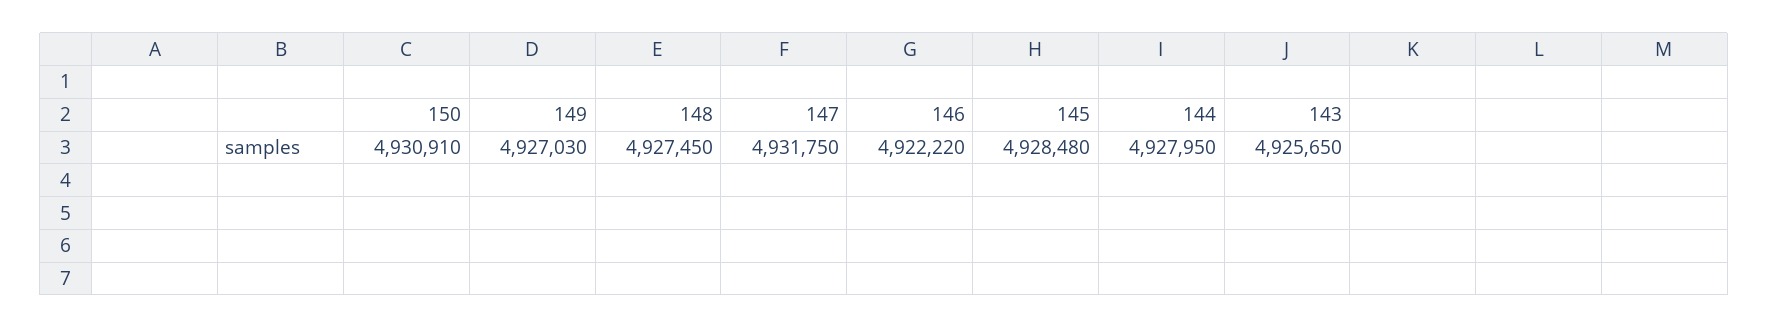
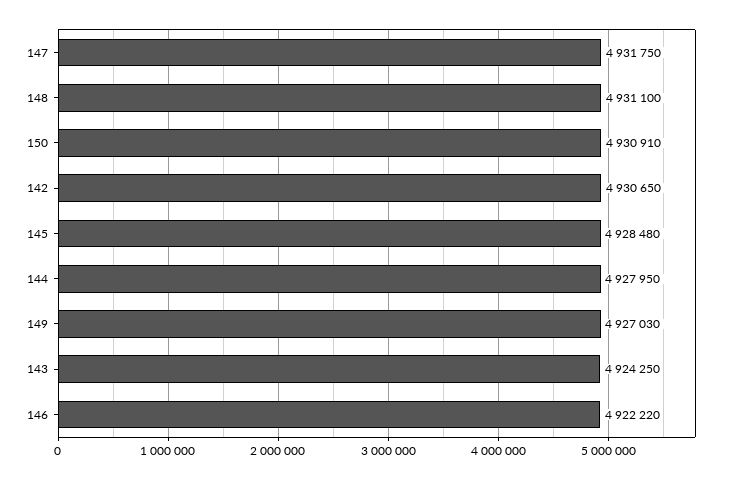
148: 4927450 -> 4931100
143: 4925650 -> 4924250
142: none -> 4930650

